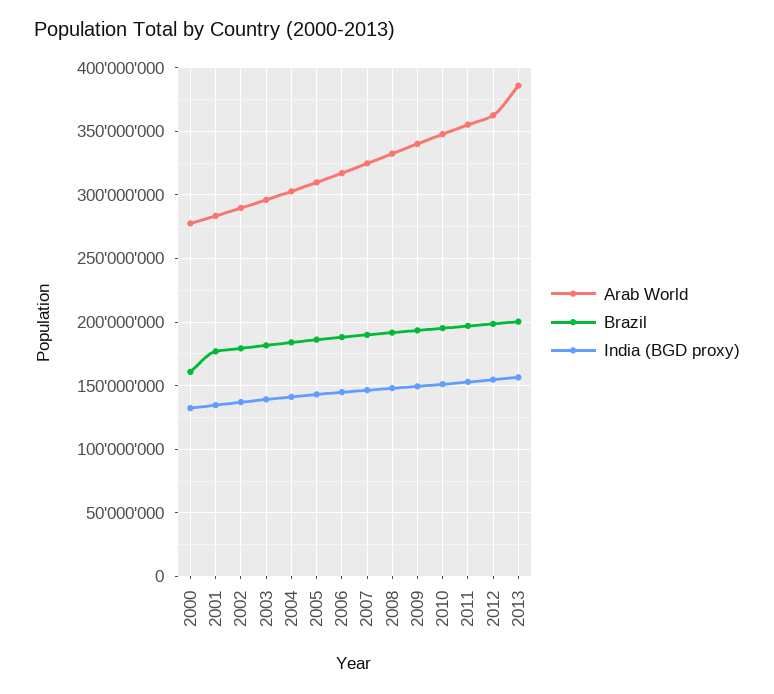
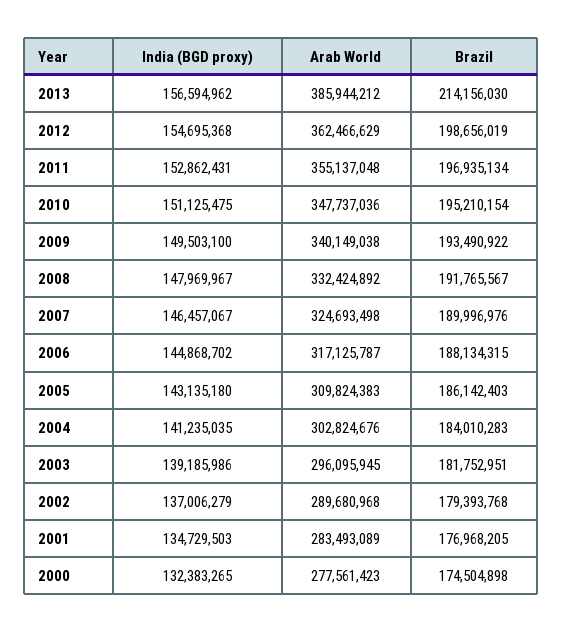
Brazil, 2000: 160000000 -> 174504898
Brazil, 2013: 200000000 -> 214156030

